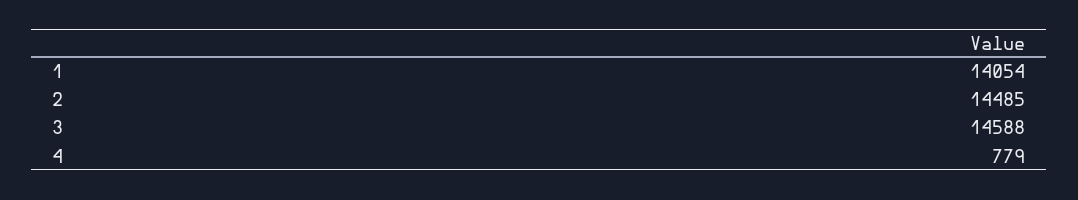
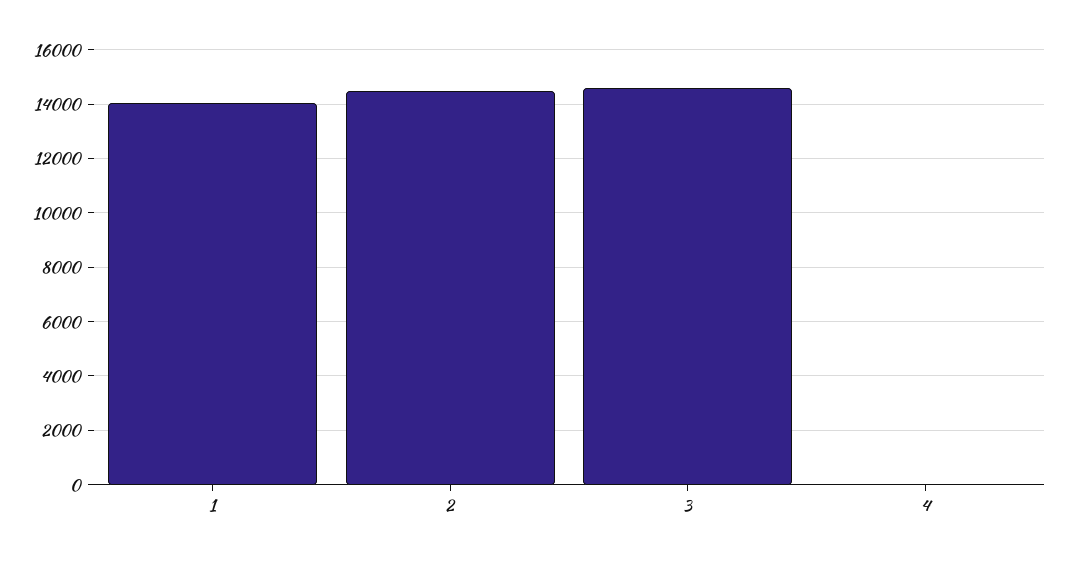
4: 779 -> 0

